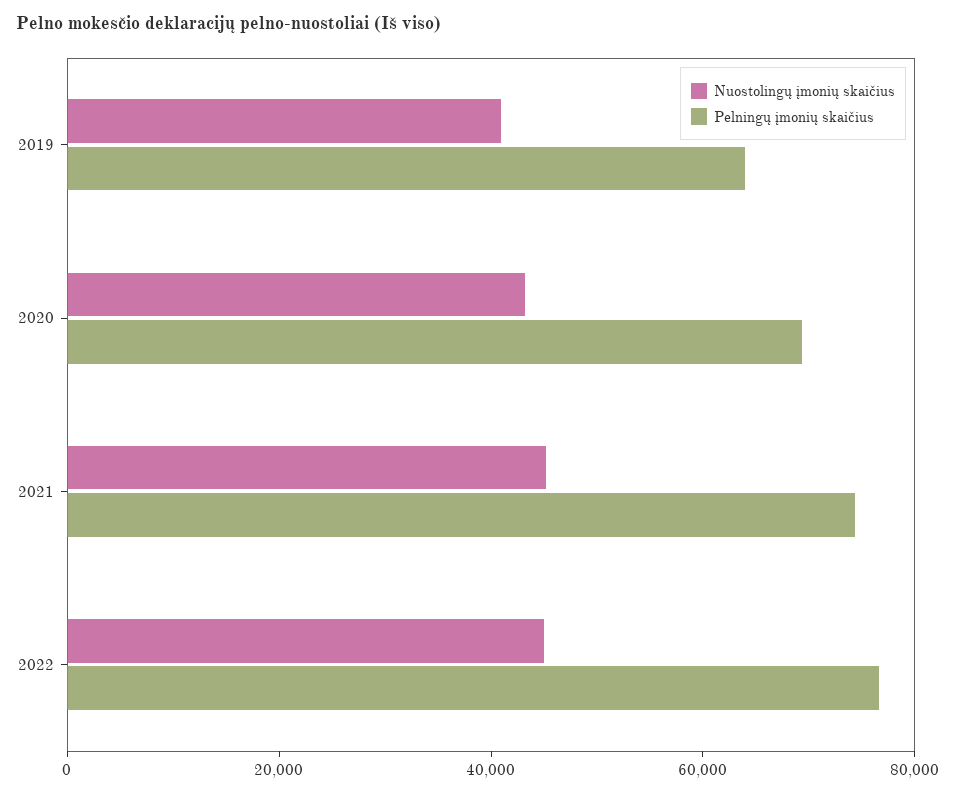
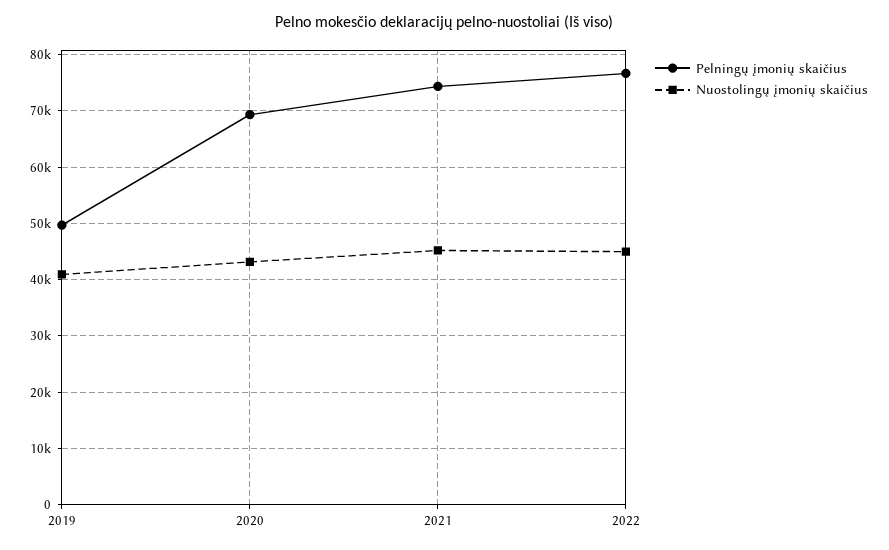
Pelningų įmonių skaičius, 2019: 65000 -> 50000

